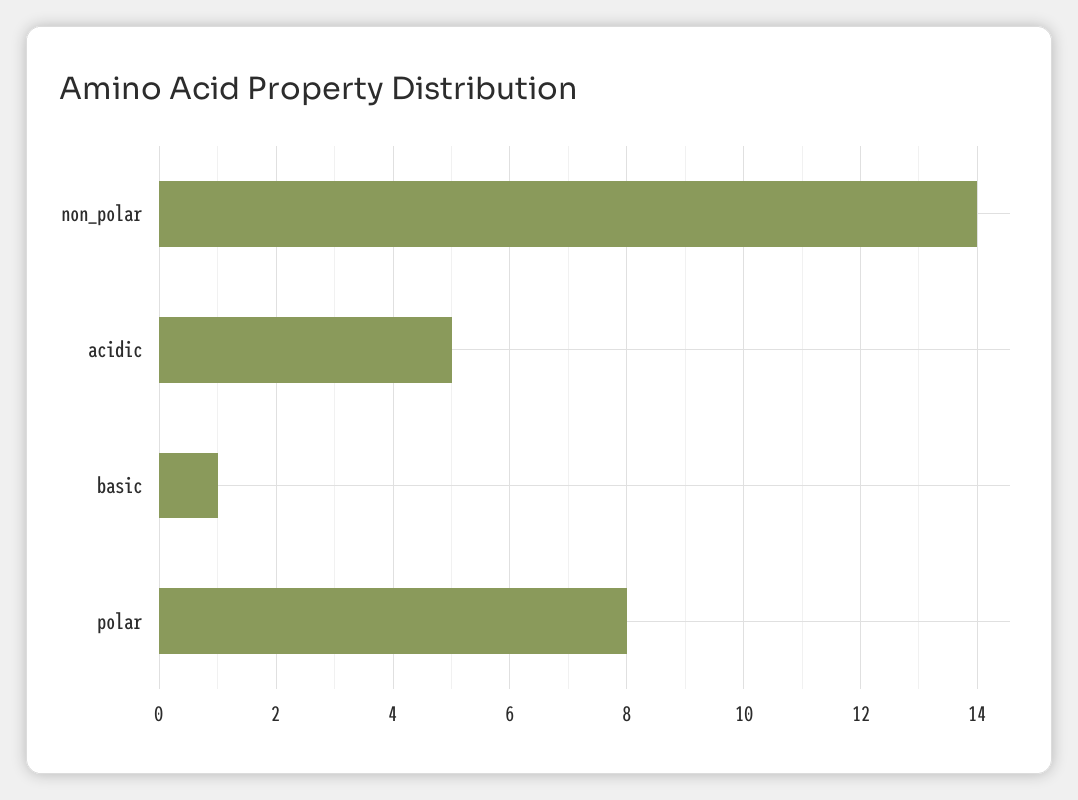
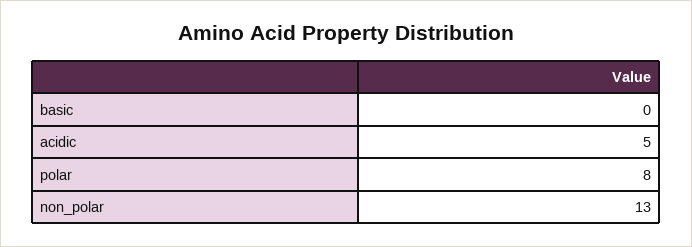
non_polar: 14 -> 13
basic: 1 -> 0

